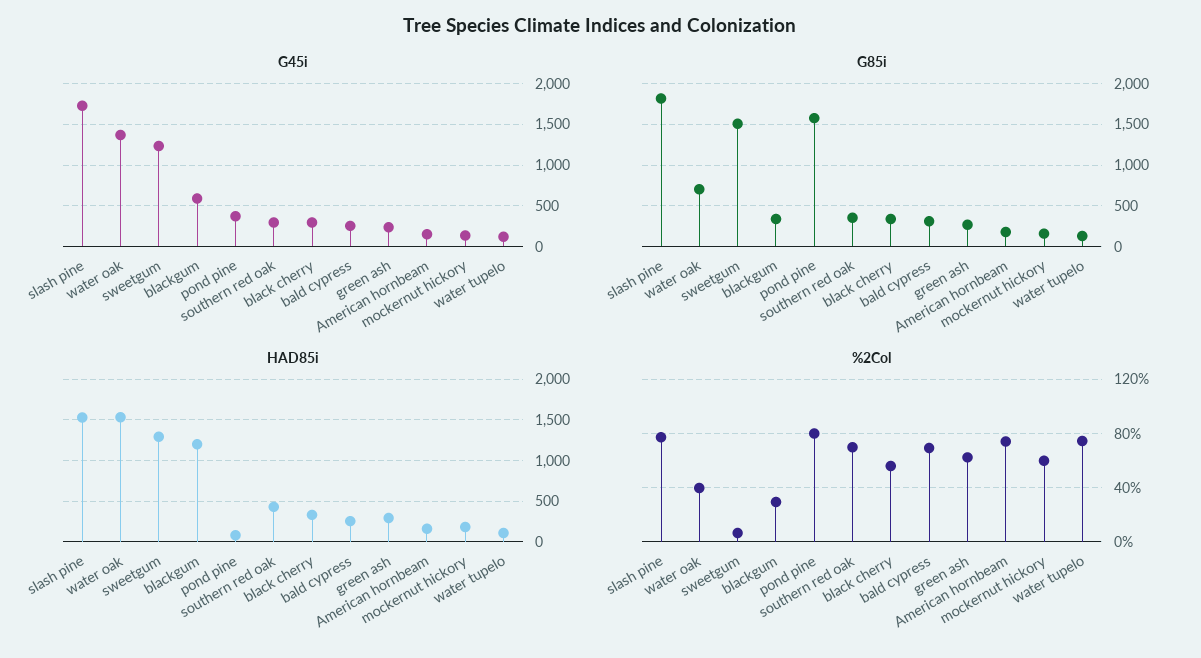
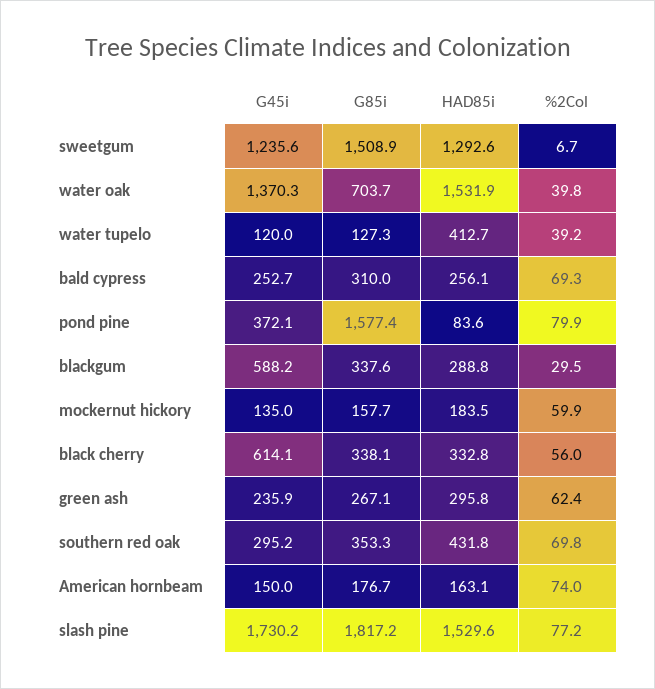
G45i, black cherry: 300 -> 614.1
HAD85i, blackgum: 1200 -> 288.8
HAD85i, water tupelo: 100 -> 412.7
%2Col, water tupelo: 75 -> 39.2

